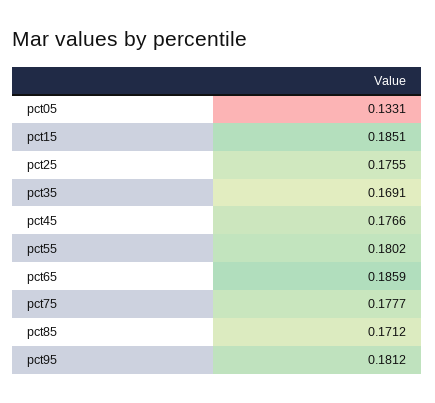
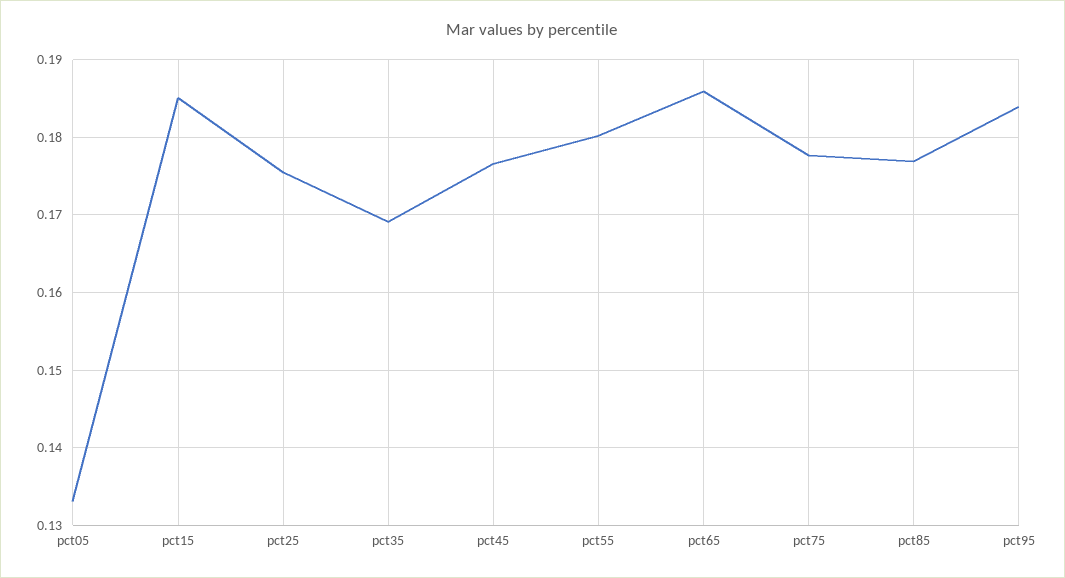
pct85: 0.1712 -> 0.177
pct95: 0.1812 -> 0.184

